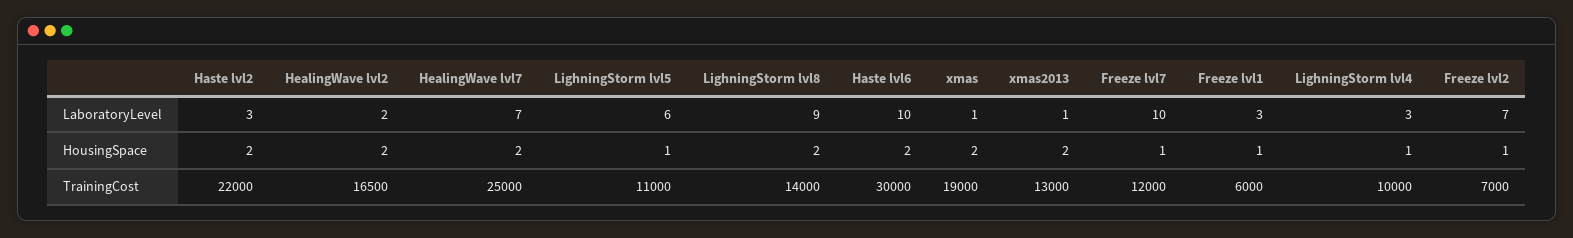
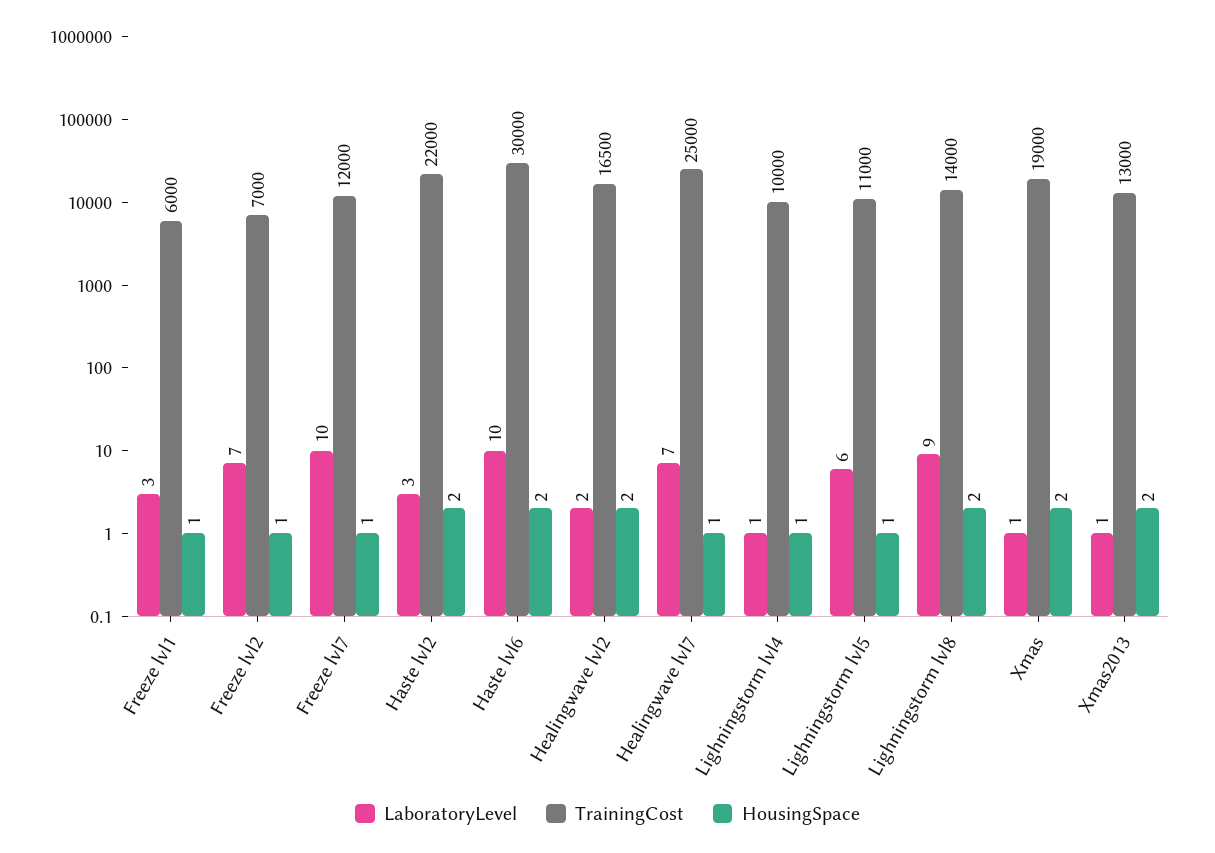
LaboratoryLevel, LighningStorm lvl4: 3 -> 1
HousingSpace, HealingWave lvl7: 2 -> 1

